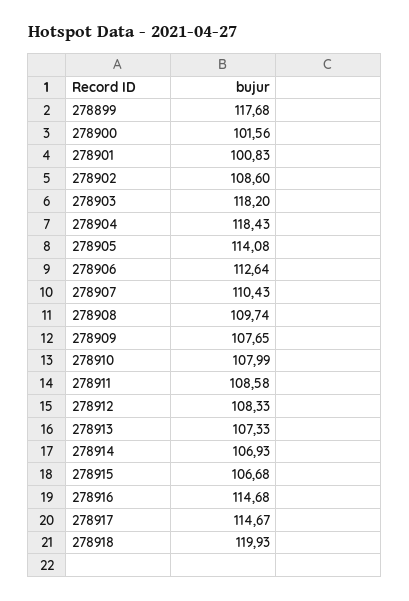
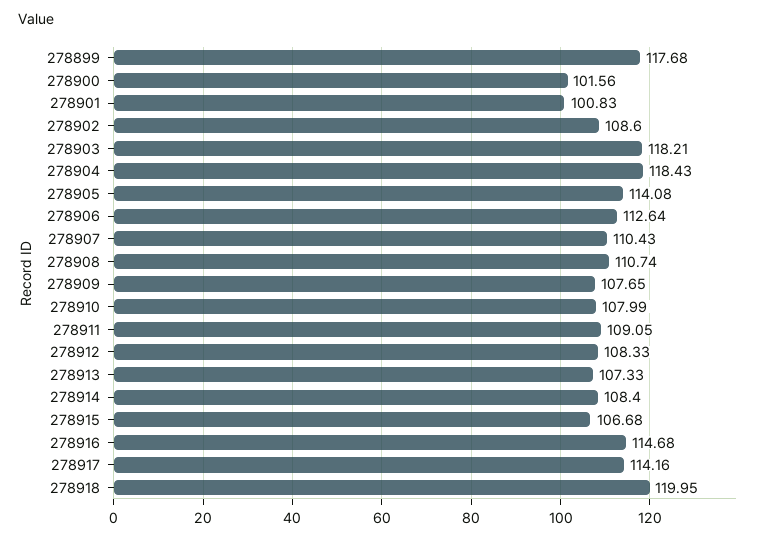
278903: 118.2 -> 118.21
278908: 109.74 -> 110.74
278911: 108.58 -> 109.05
278914: 106.93 -> 108.4
278917: 114.67 -> 114.16
278918: 119.93 -> 119.95

